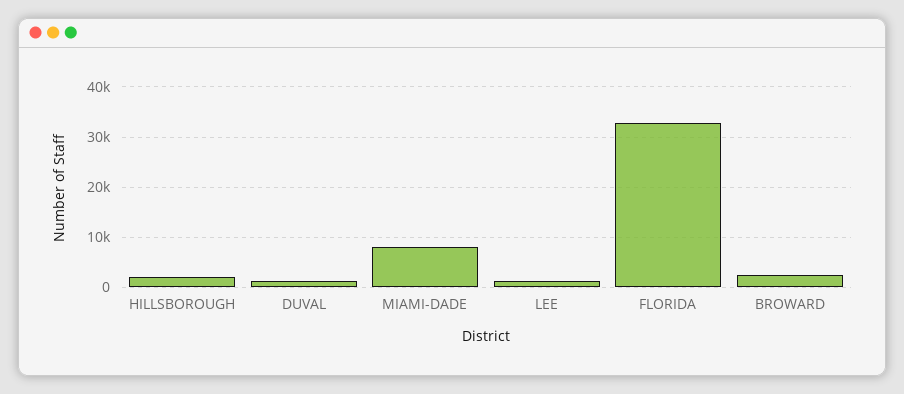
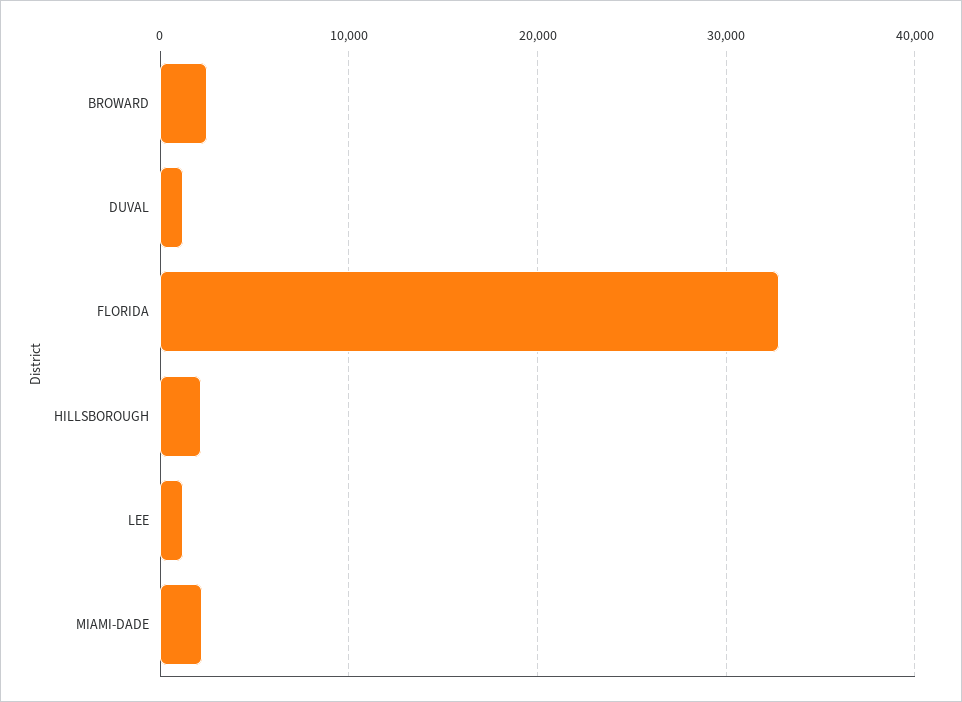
MIAMI-DADE: 8000 -> 2000

